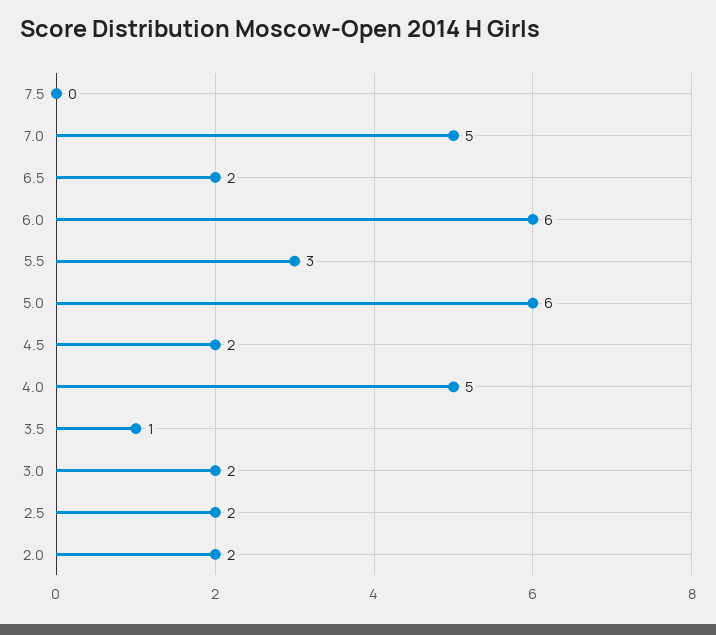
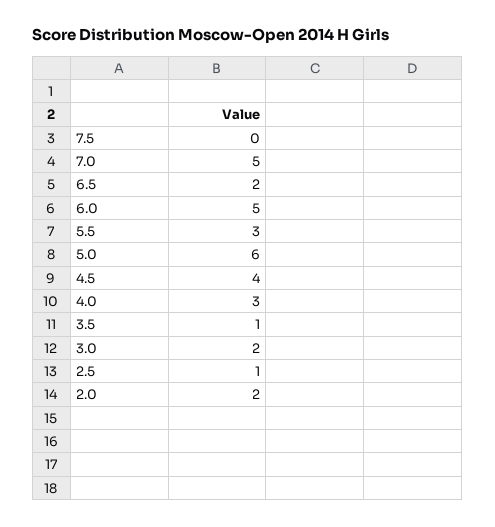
6.0: 6 -> 5
4.5: 2 -> 4
4.0: 5 -> 3
2.5: 2 -> 1

